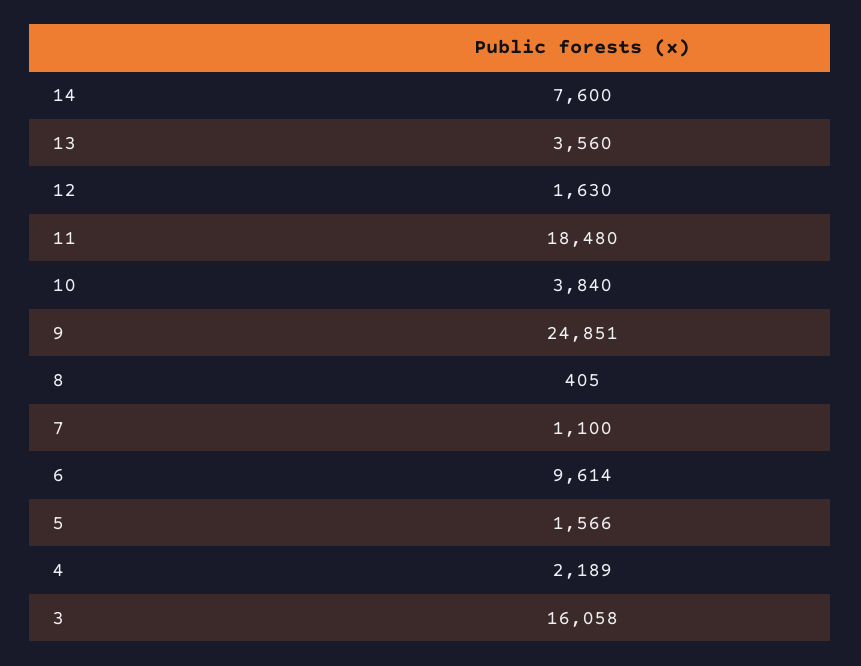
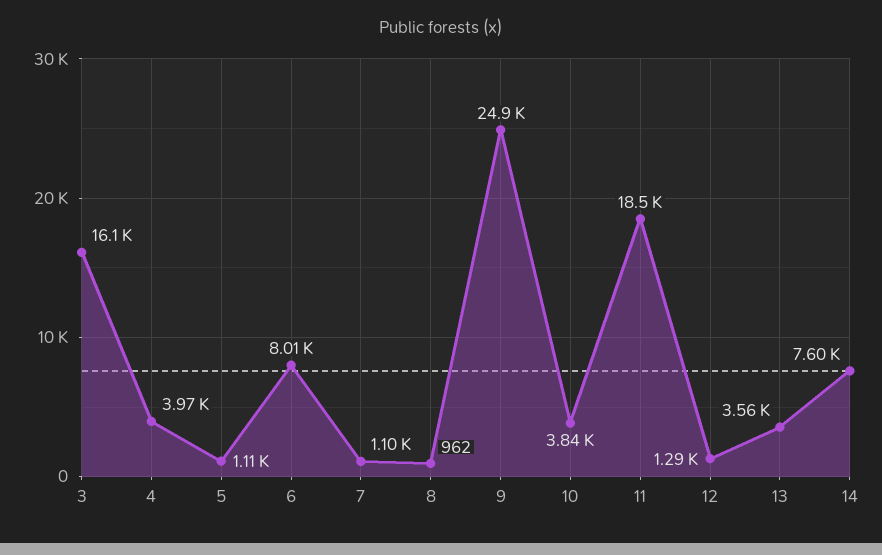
12: 1630 -> 1290
8: 405 -> 962
6: 9614 -> 8010
5: 1566 -> 1110
4: 2189 -> 3970

